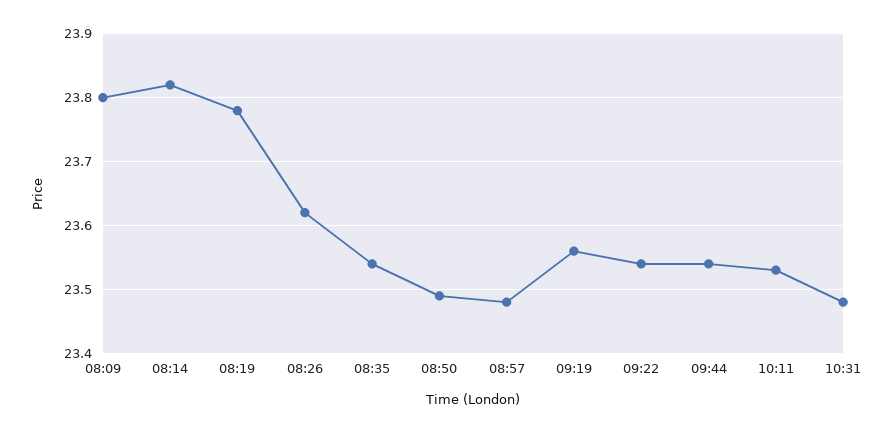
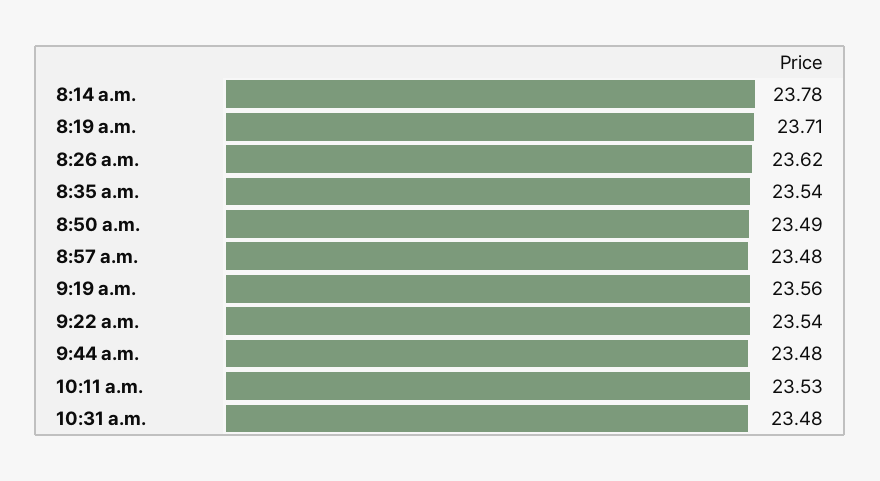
08:09: 23.8 -> none
08:14: 23.82 -> 23.78
08:19: 23.78 -> 23.71
09:44: 23.54 -> 23.48

